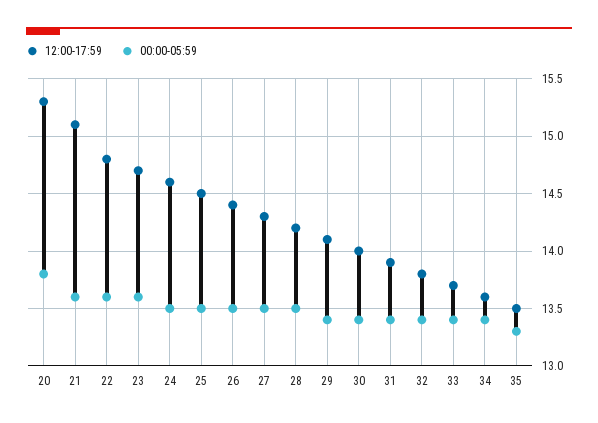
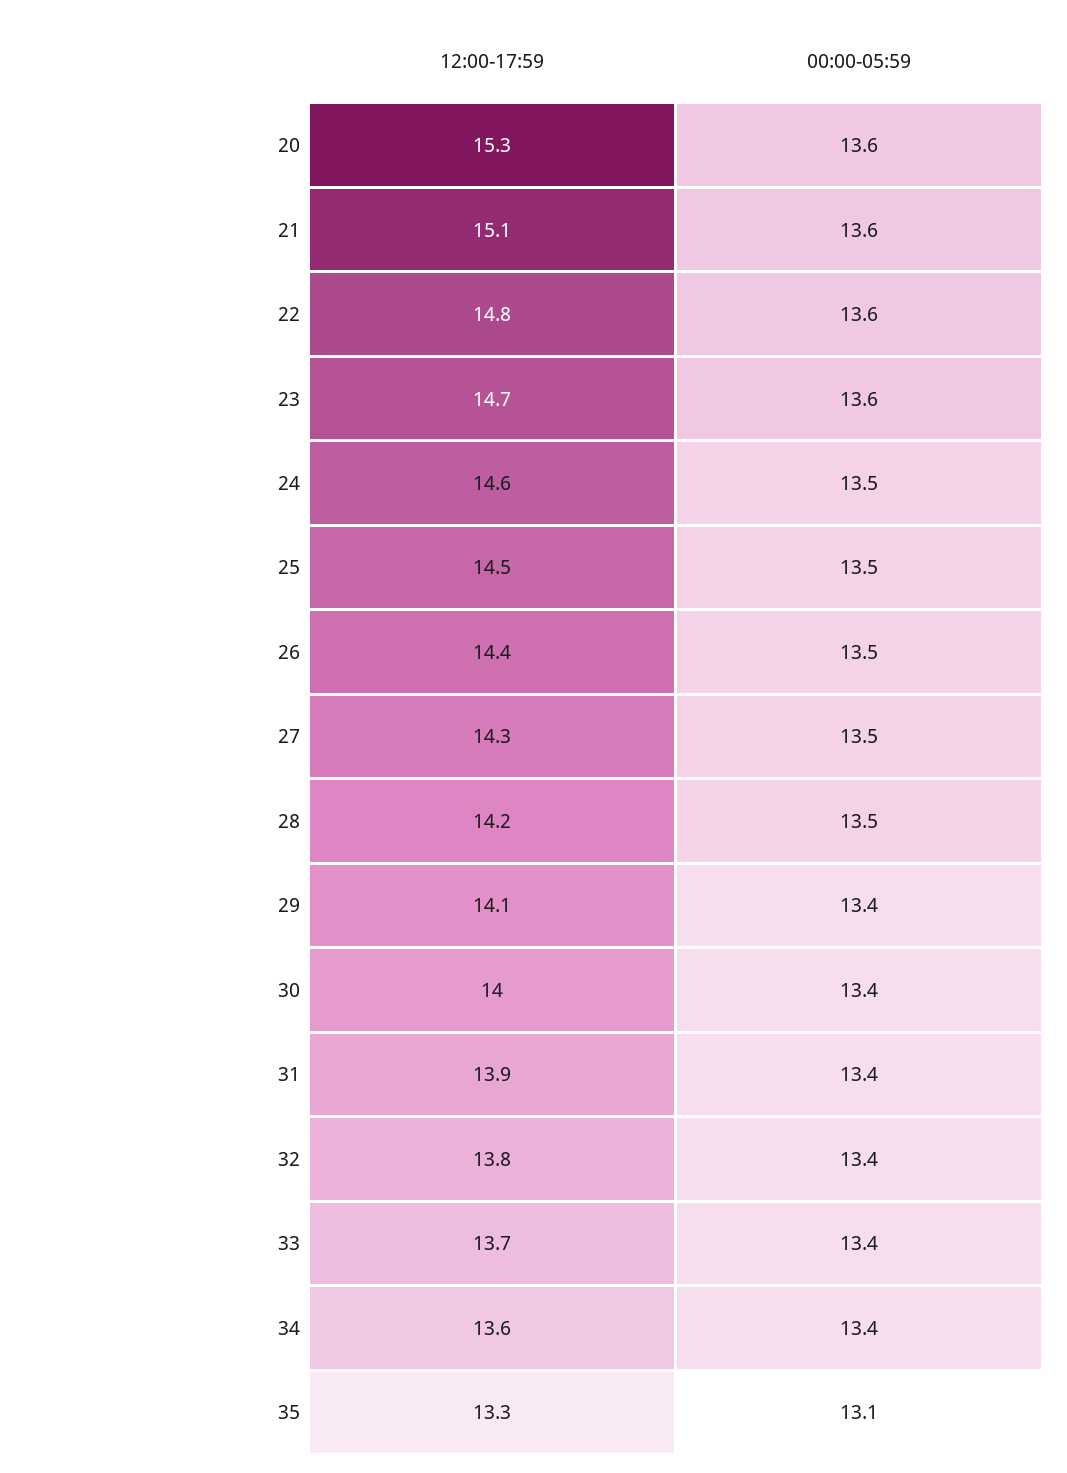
00:00-05:59, 20: 13.8 -> 13.6
12:00-17:59, 35: 13.5 -> 13.3
00:00-05:59, 35: 13.3 -> 13.1

